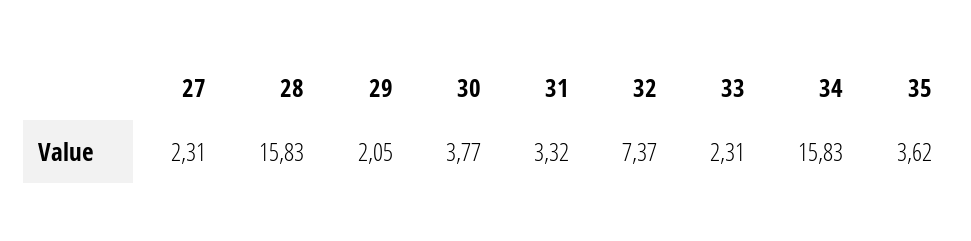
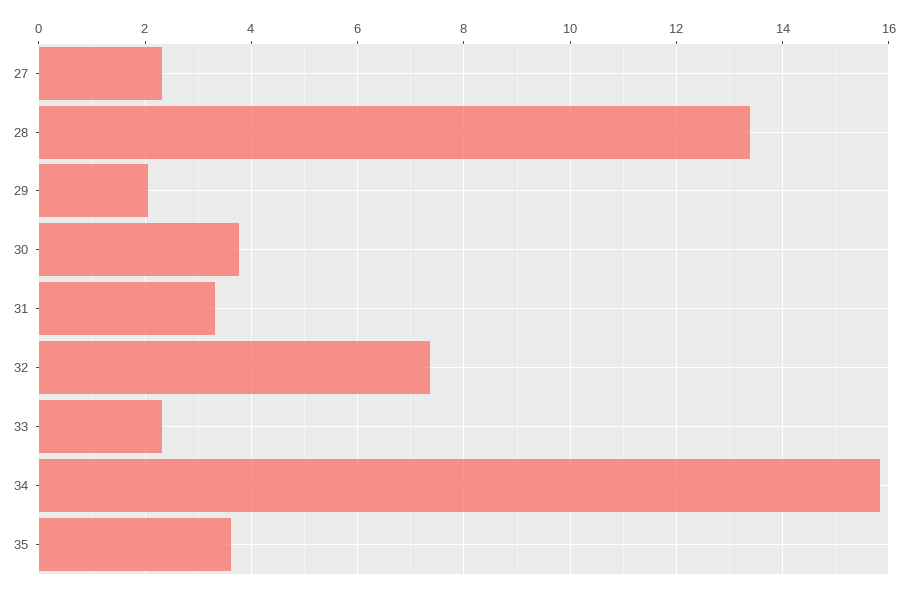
28: 15.83 -> 13.4

